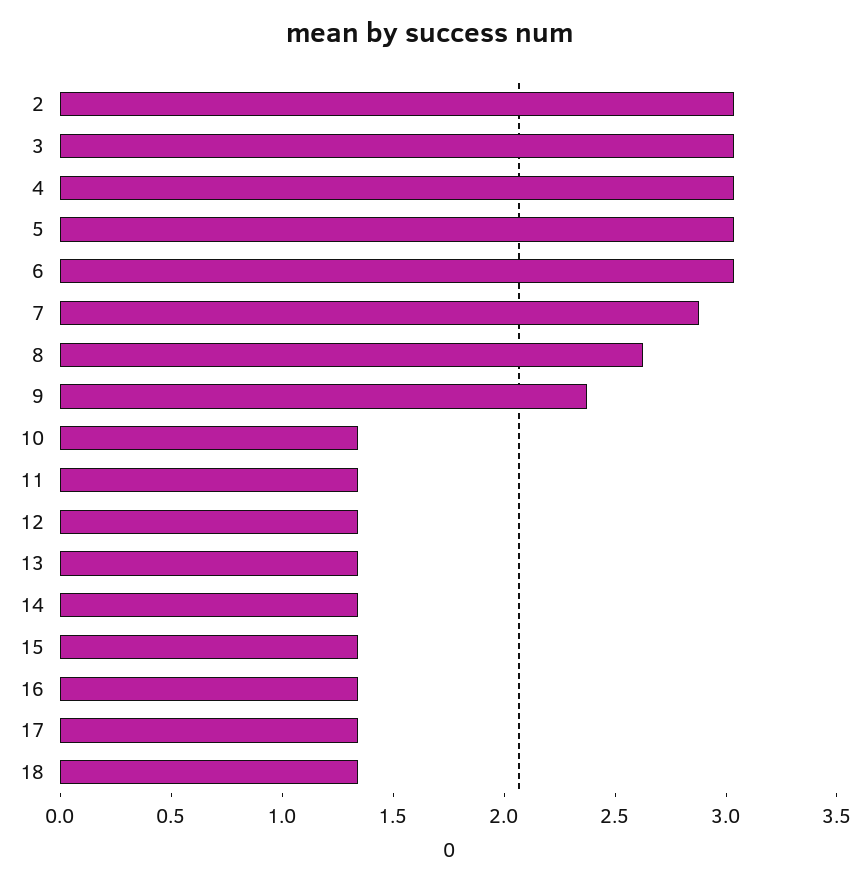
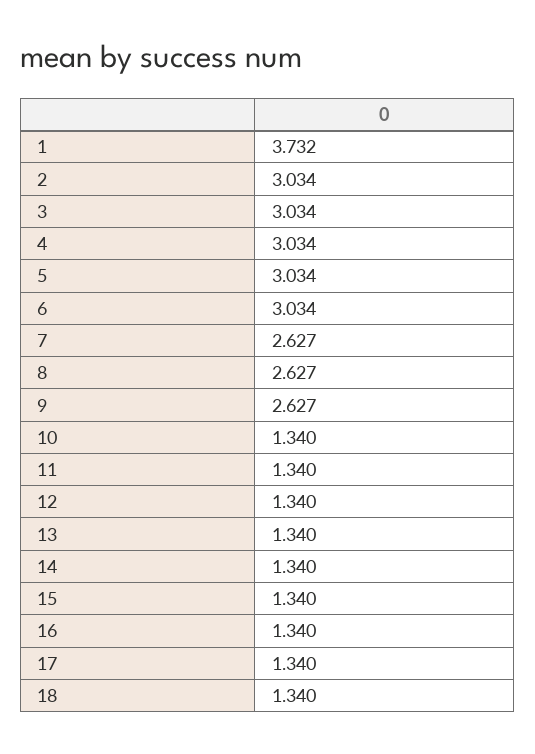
7: 2.9 -> 2.627
9: 2.4 -> 2.627
1: none -> 3.732

